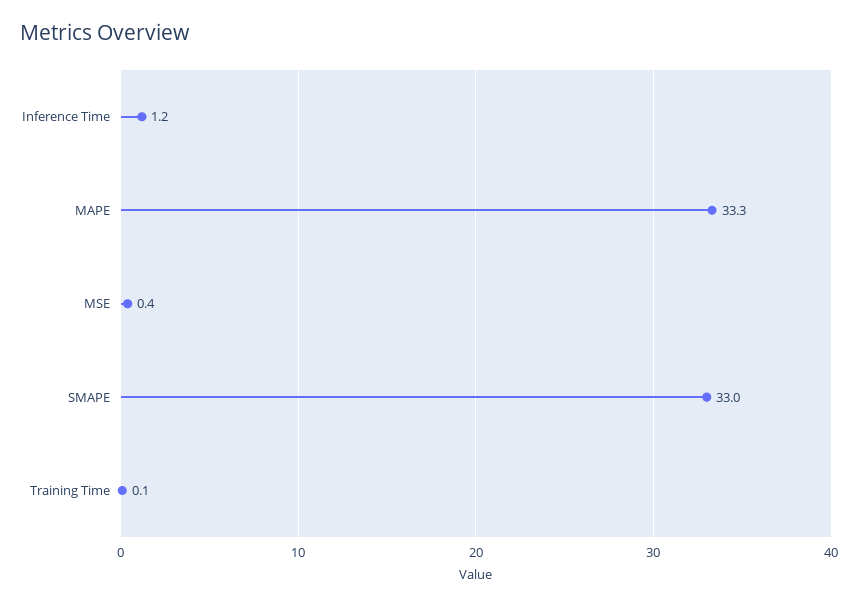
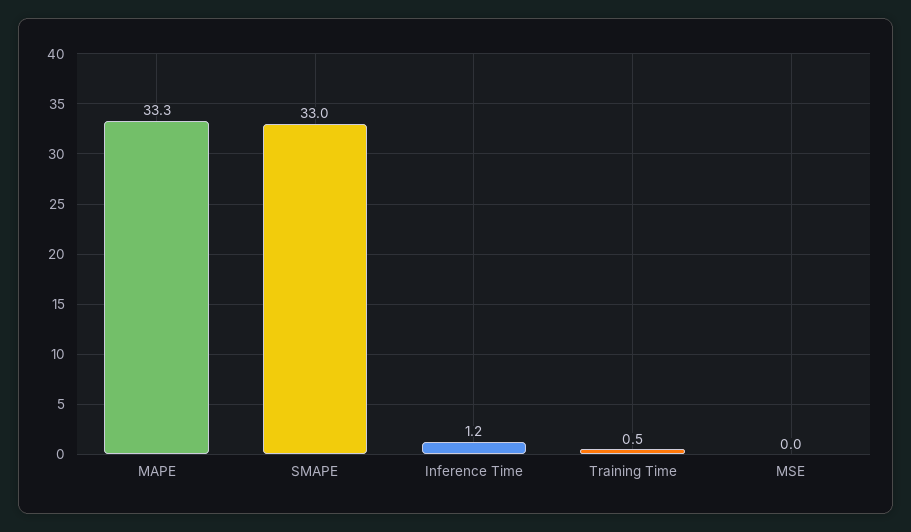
MSE: 0.4 -> 0
Training Time: 0.1 -> 0.5

